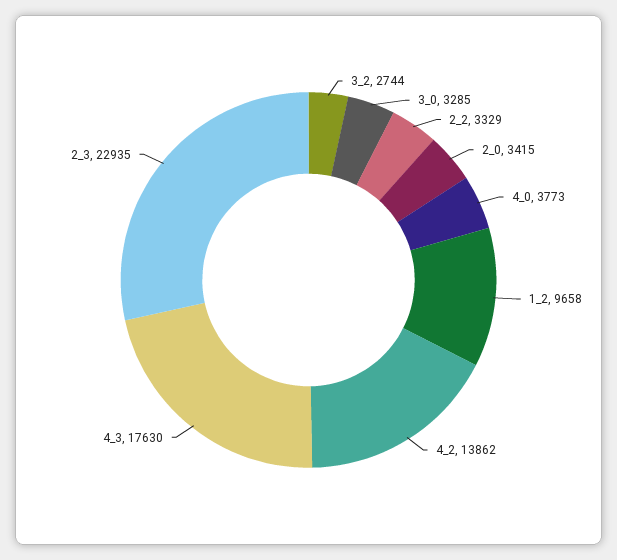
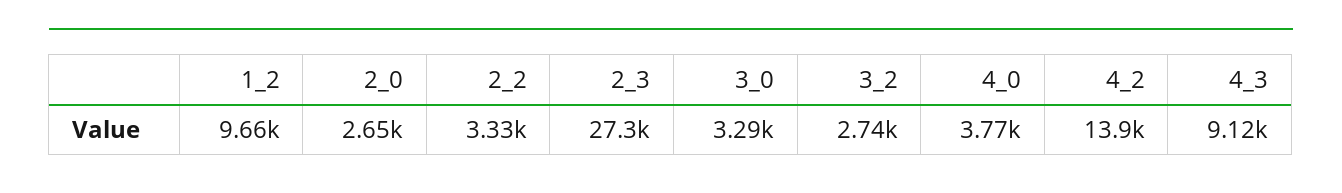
2_0: 3415 -> 2650
4_3: 17630 -> 9120
2_3: 22935 -> 27300

